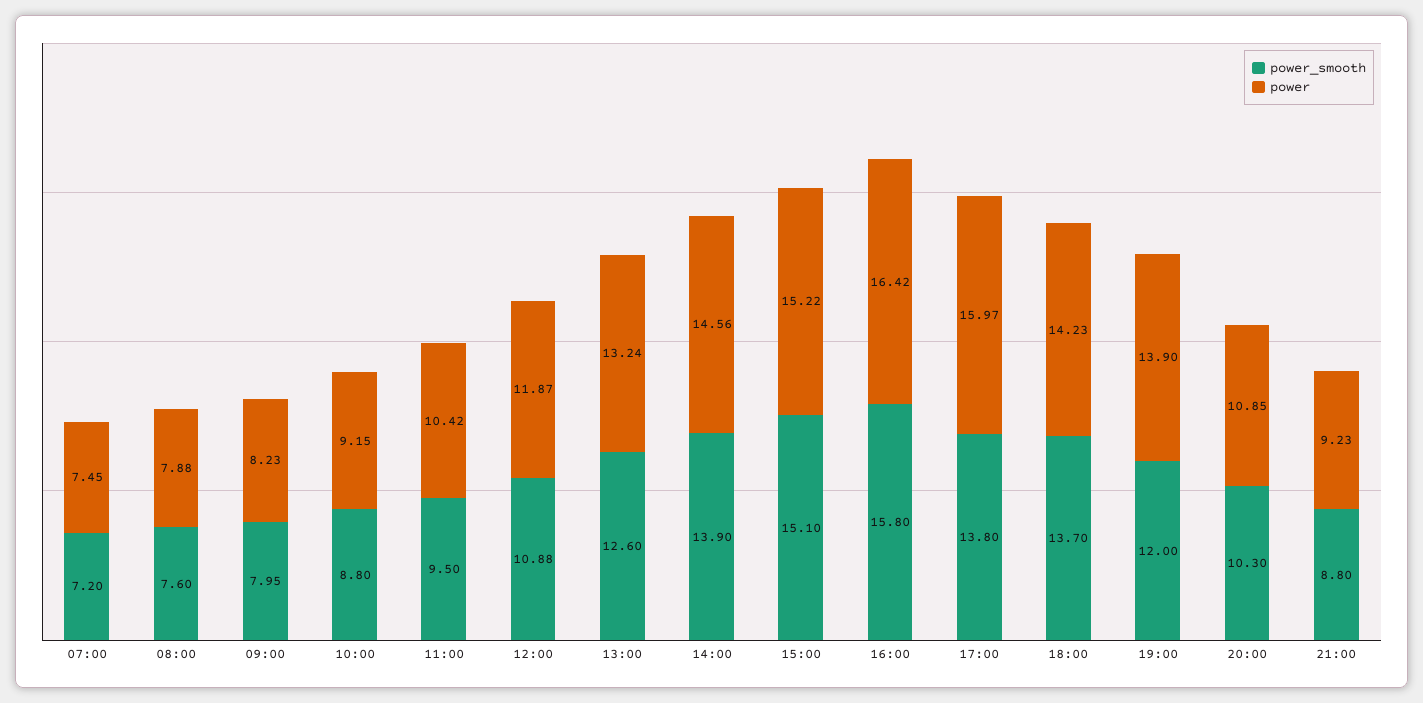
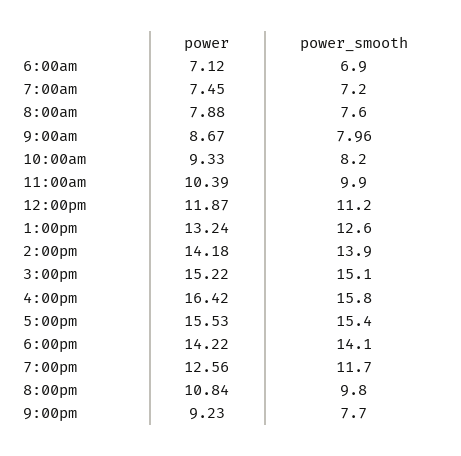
power_smooth, 09:00: 7.95 -> 7.96
power, 09:00: 8.23 -> 8.67
power_smooth, 10:00: 8.8 -> 8.2
power, 10:00: 9.15 -> 9.33
power_smooth, 11:00: 9.5 -> 9.9
power, 11:00: 10.42 -> 10.39
power_smooth, 12:00: 10.88 -> 11.2
power, 14:00: 14.56 -> 14.18
power_smooth, 17:00: 13.8 -> 15.4
power, 17:00: 15.97 -> 15.53
power_smooth, 18:00: 13.7 -> 14.1
power, 18:00: 14.23 -> 14.22
power_smooth, 19:00: 12 -> 11.7
power, 19:00: 13.9 -> 12.56
power_smooth, 20:00: 10.3 -> 9.8
power, 20:00: 10.85 -> 10.84
power_smooth, 21:00: 8.8 -> 7.7
power, 6:00am: none -> 7.12
power_smooth, 6:00am: none -> 6.9

